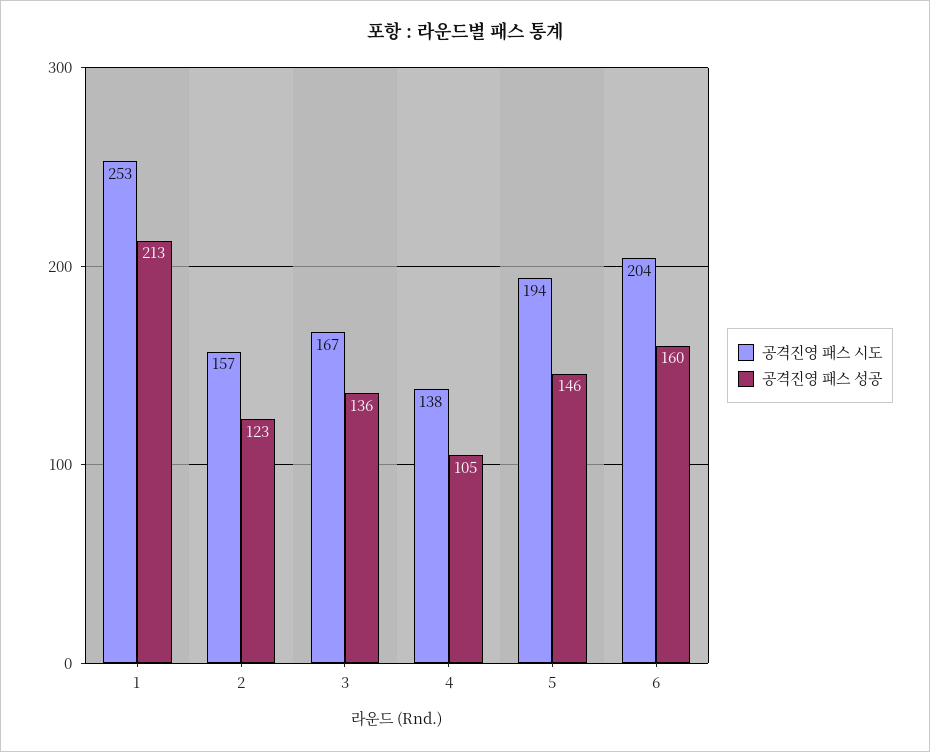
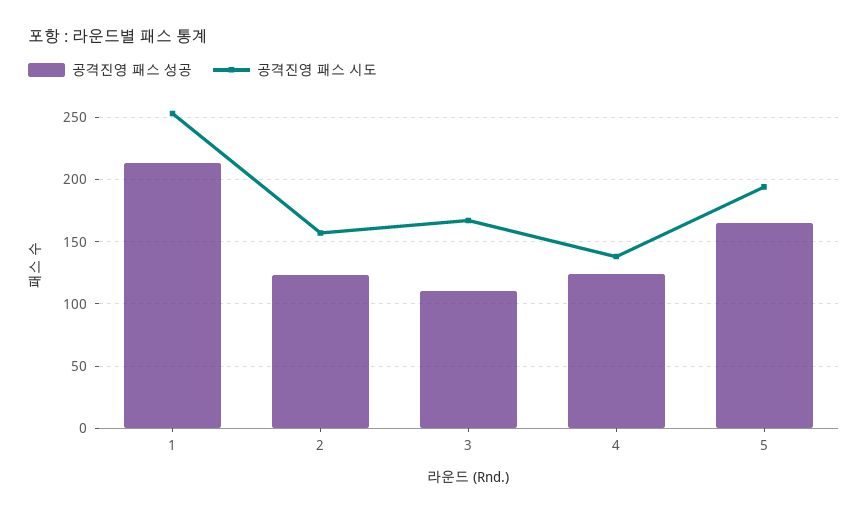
공격진영 패스 성공, 3: 136 -> 110
공격진영 패스 성공, 4: 105 -> 125
공격진영 패스 성공, 5: 146 -> 165
공격진영 패스 시도, 6: 204 -> none
공격진영 패스 성공, 6: 160 -> none

